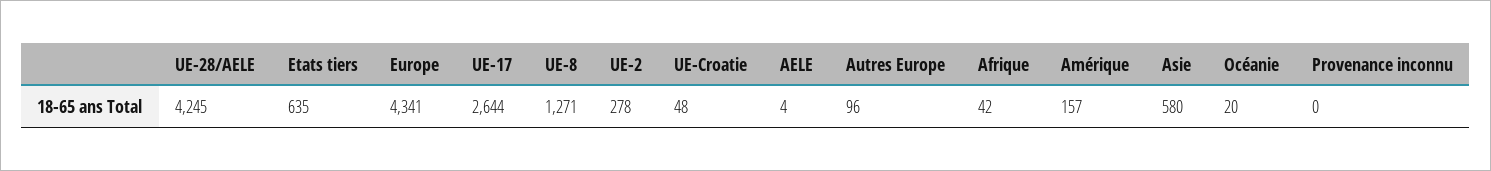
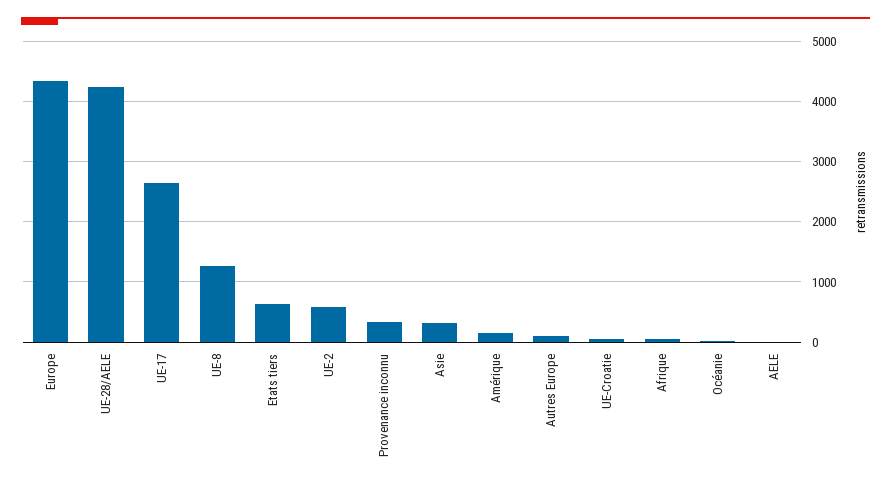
UE-2: 278 -> 600
Asie: 580 -> 300
Provenance inconnu: 0 -> 300

